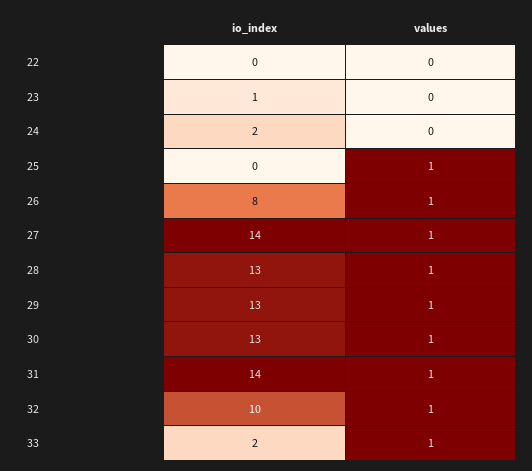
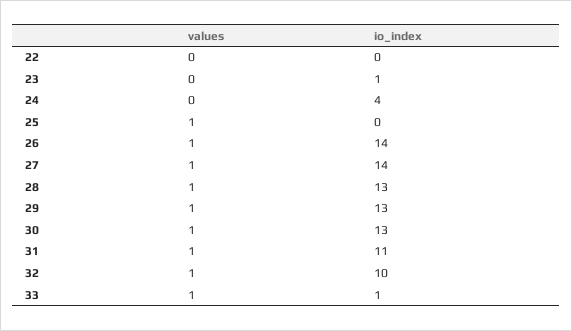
io_index, 24: 2 -> 4
io_index, 26: 8 -> 14
io_index, 31: 14 -> 11
io_index, 33: 2 -> 1

